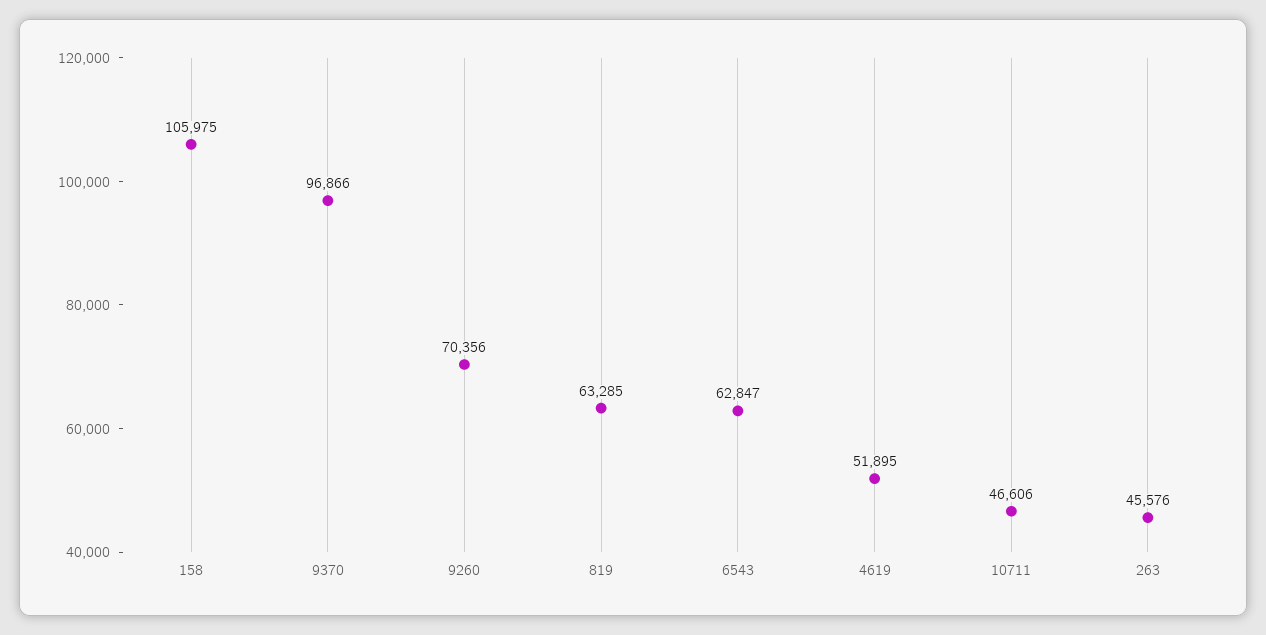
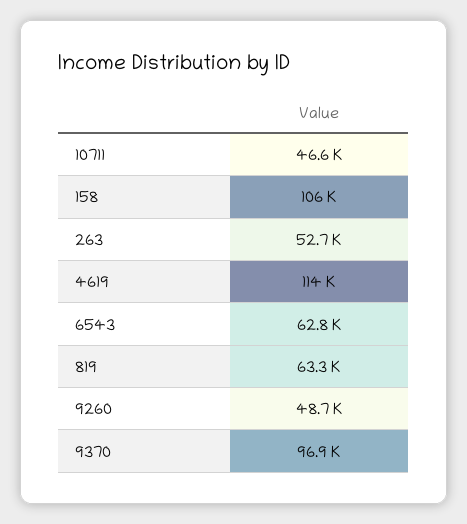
9260: 70356 -> 48700
4619: 51895 -> 114000
263: 45576 -> 52700

